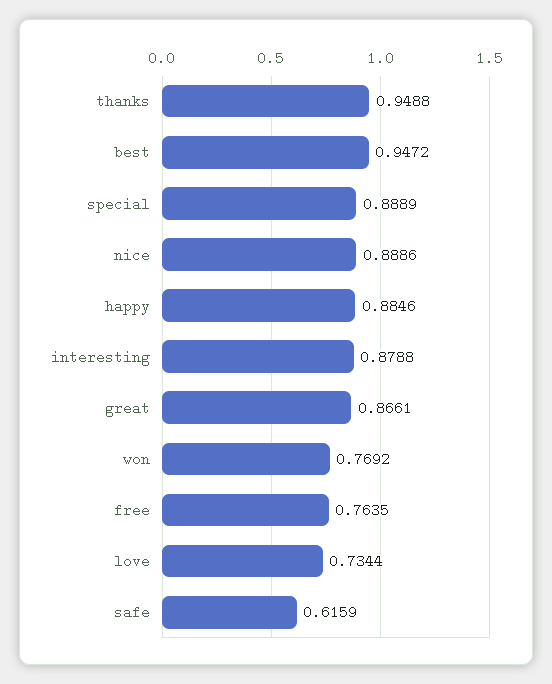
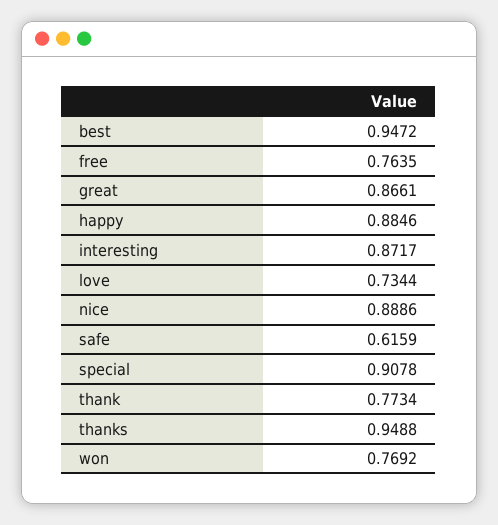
special: 0.8889 -> 0.9078
interesting: 0.8788 -> 0.8717
thank: none -> 0.7734

